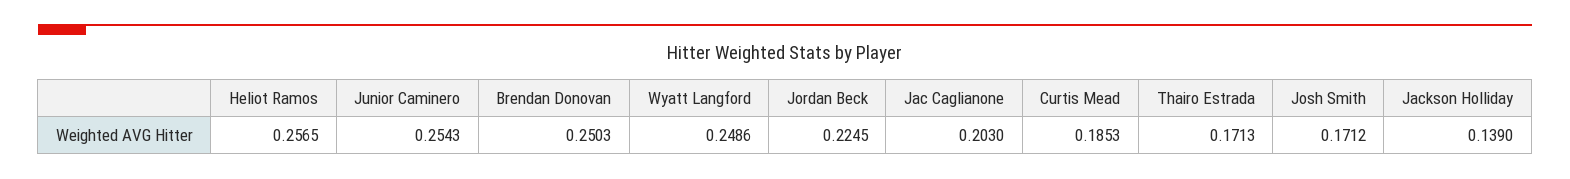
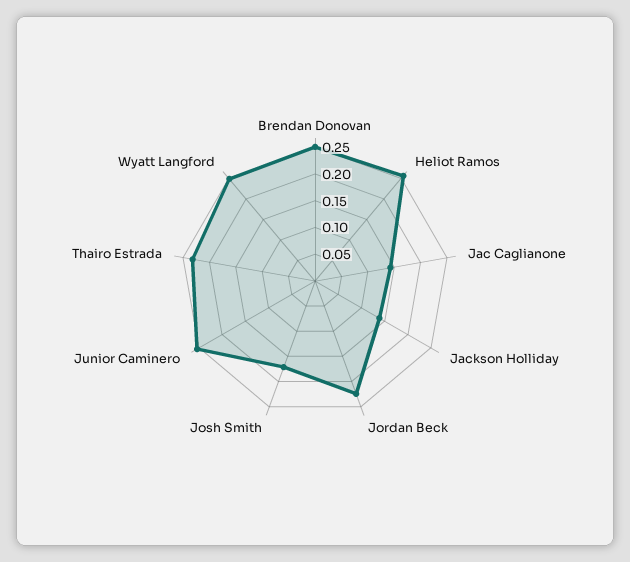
Jac Caglianone: 0.203 -> 0.15
Curtis Mead: 0.1853 -> none
Thairo Estrada: 0.1713 -> 0.225

